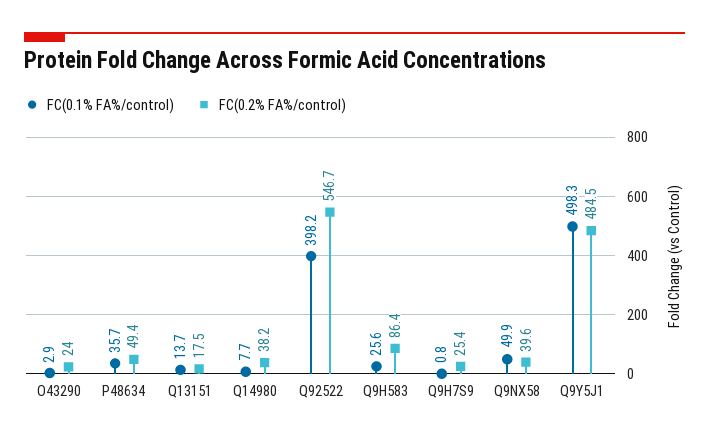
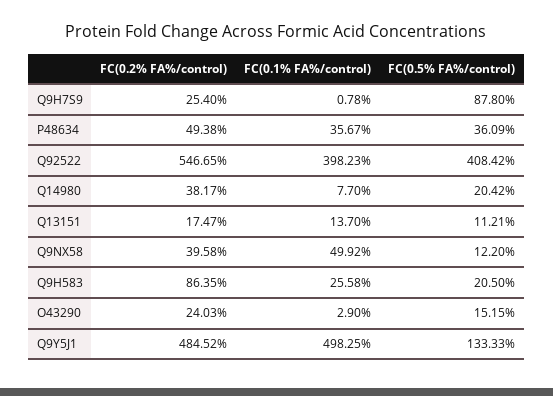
FC(0.5% FA%/control), Q9H7S9: none -> 87.8
FC(0.5% FA%/control), P48634: none -> 36.09
FC(0.5% FA%/control), Q92522: none -> 408.42
FC(0.5% FA%/control), Q14980: none -> 20.42
FC(0.5% FA%/control), Q13151: none -> 11.21
FC(0.5% FA%/control), Q9NX58: none -> 12.2
FC(0.5% FA%/control), Q9H583: none -> 20.5
FC(0.5% FA%/control), O43290: none -> 15.15
FC(0.5% FA%/control), Q9Y5J1: none -> 133.33

